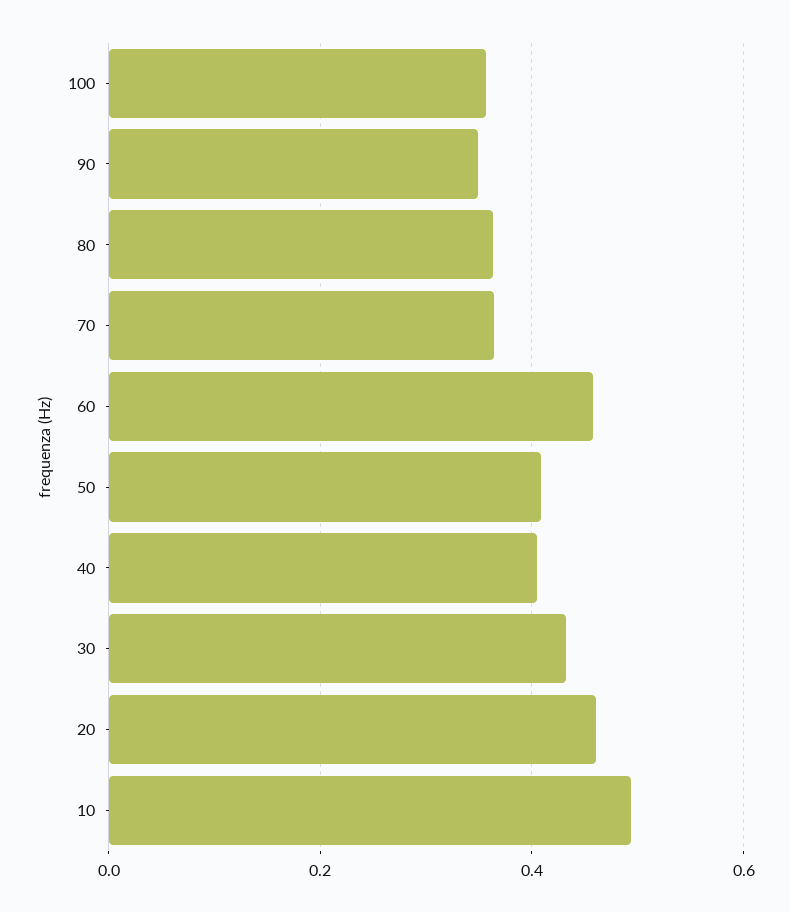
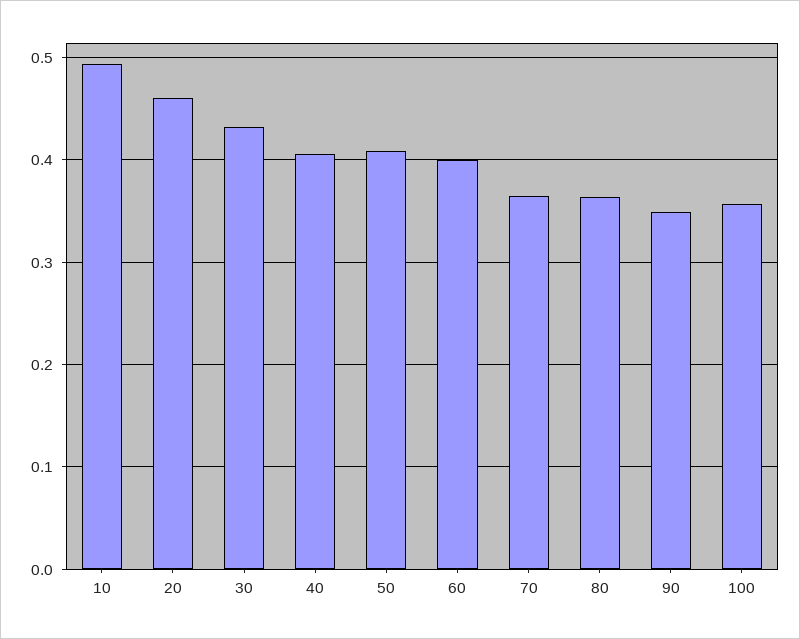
60: 0.46 -> 0.4

